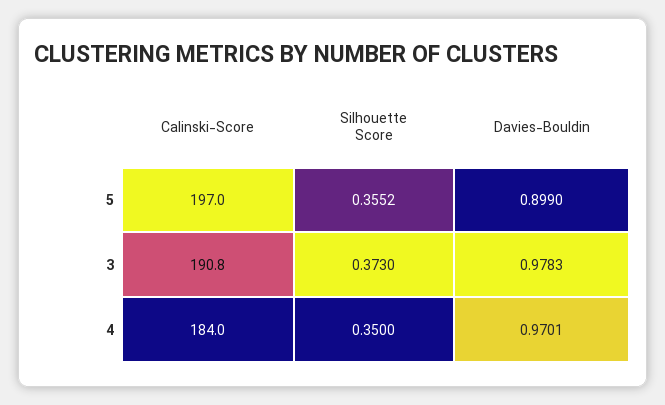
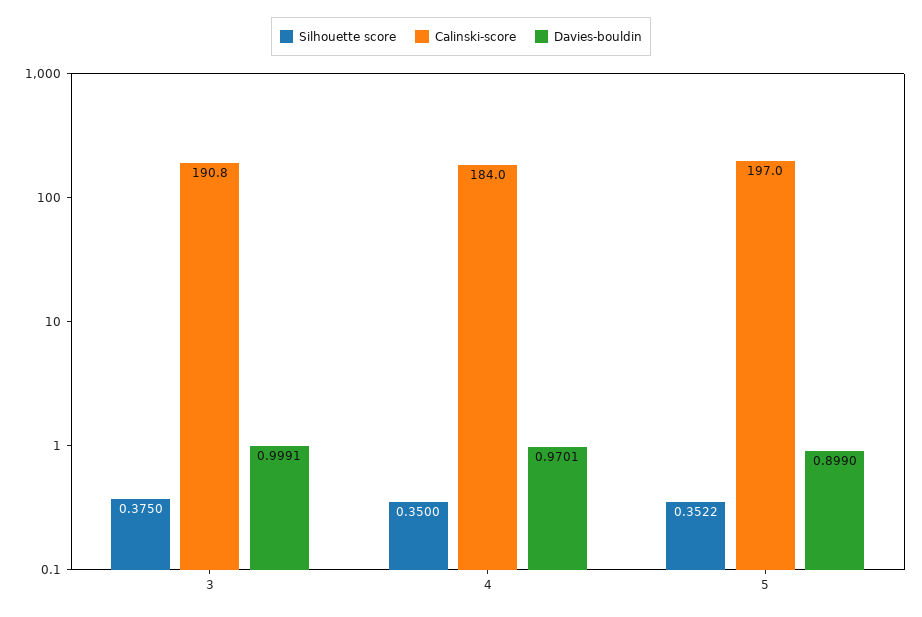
Silhouette Score, 5: 0.3552 -> 0.3522
Silhouette Score, 3: 0.373 -> 0.375
Davies-Bouldin, 3: 0.9783 -> 0.9991

